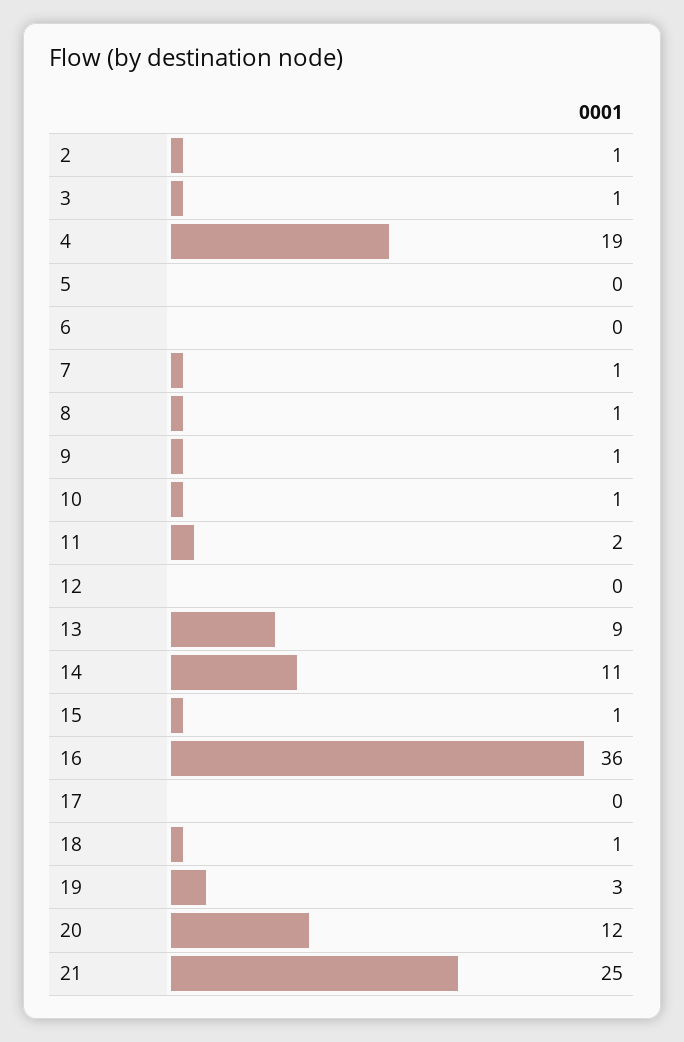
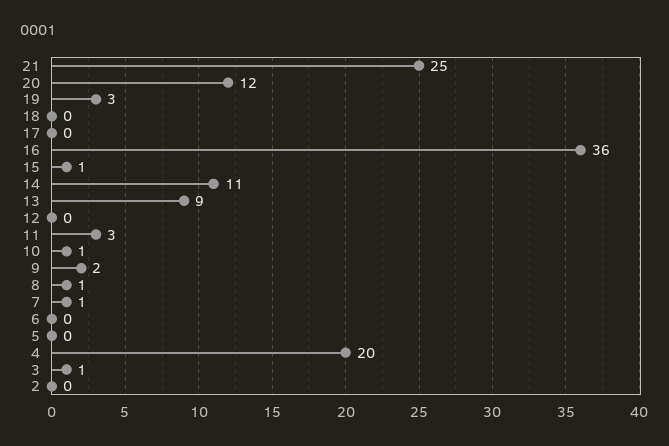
2: 1 -> 0
4: 19 -> 20
9: 1 -> 2
11: 2 -> 3
18: 1 -> 0

